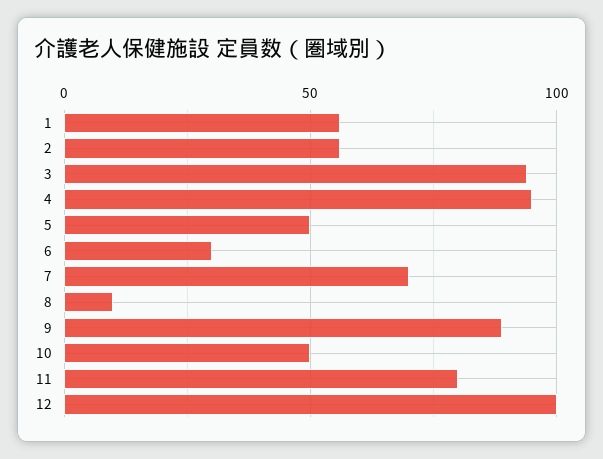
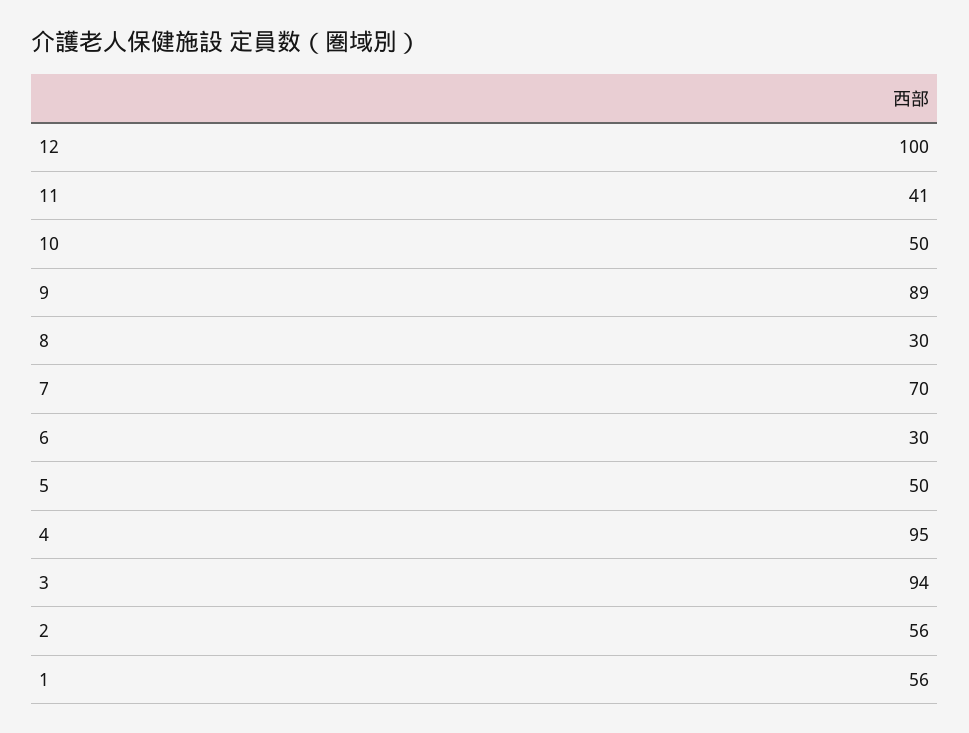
8: 10 -> 30
11: 80 -> 41

